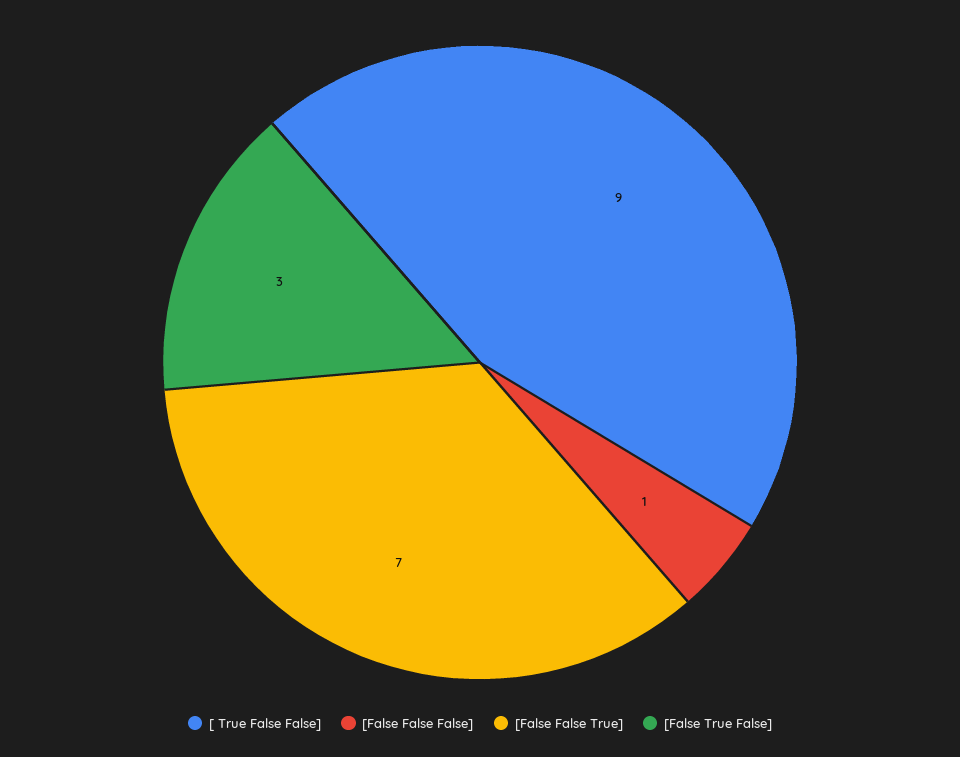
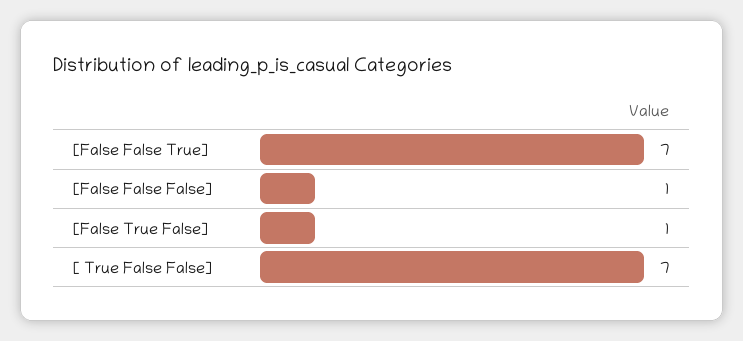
[ True False False]: 9 -> 7
[False True False]: 3 -> 1

